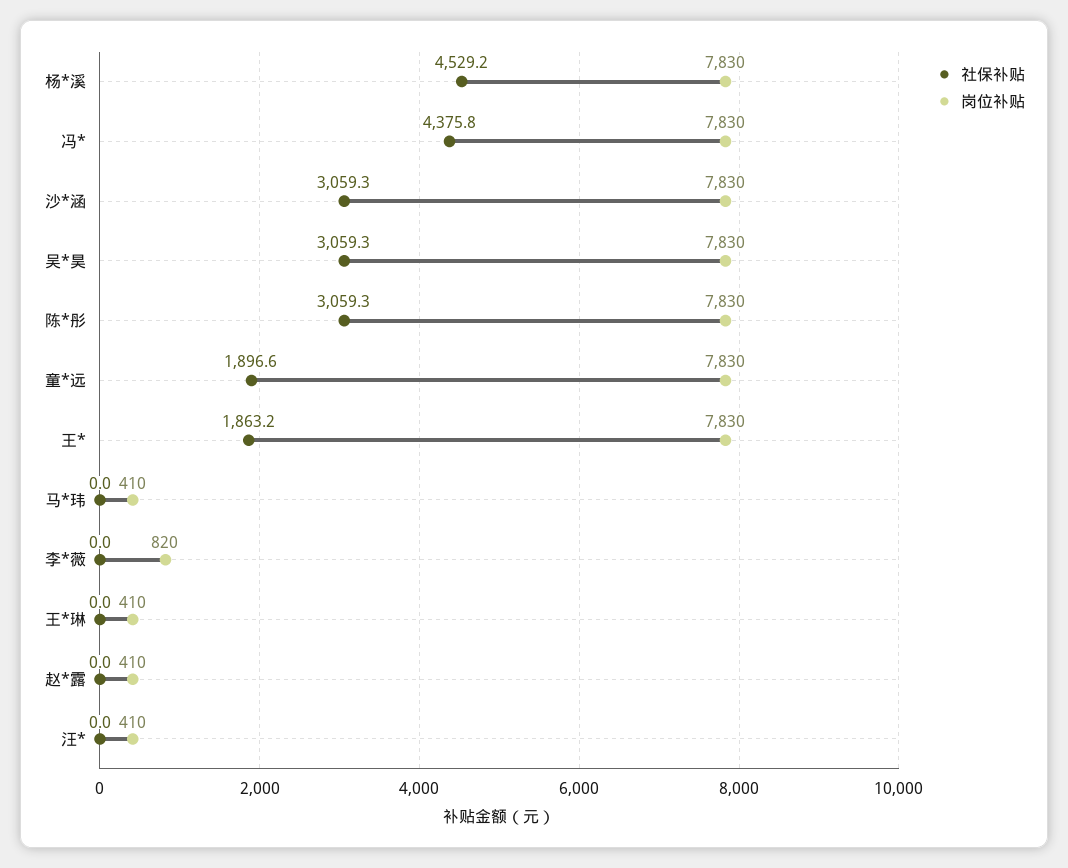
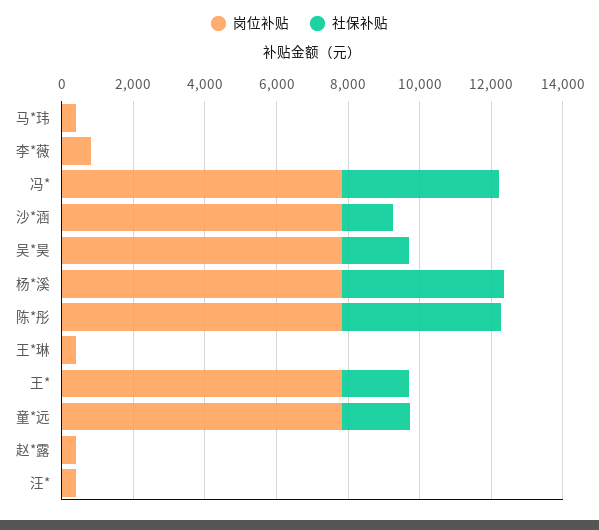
社保补贴, 沙*涵: 3059.3 -> 1500
社保补贴, 吴*昊: 3059.3 -> 2000
社保补贴, 陈*彤: 3059.3 -> 4500

